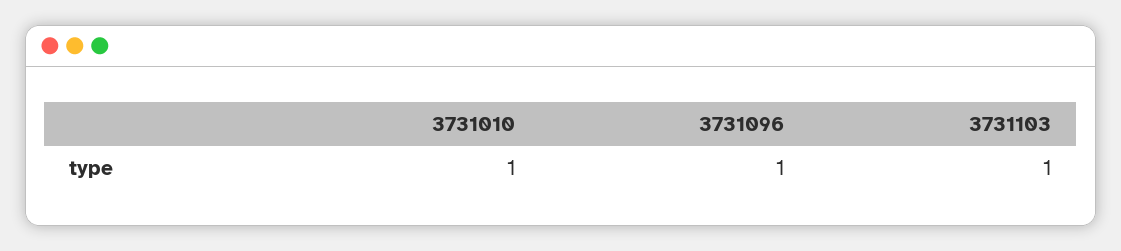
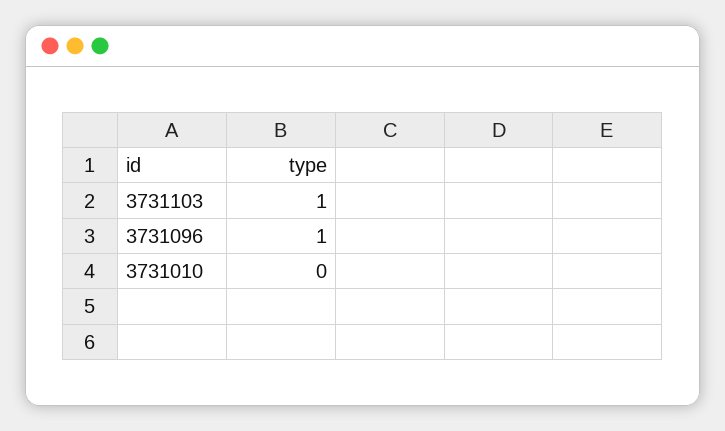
3731010: 1 -> 0

